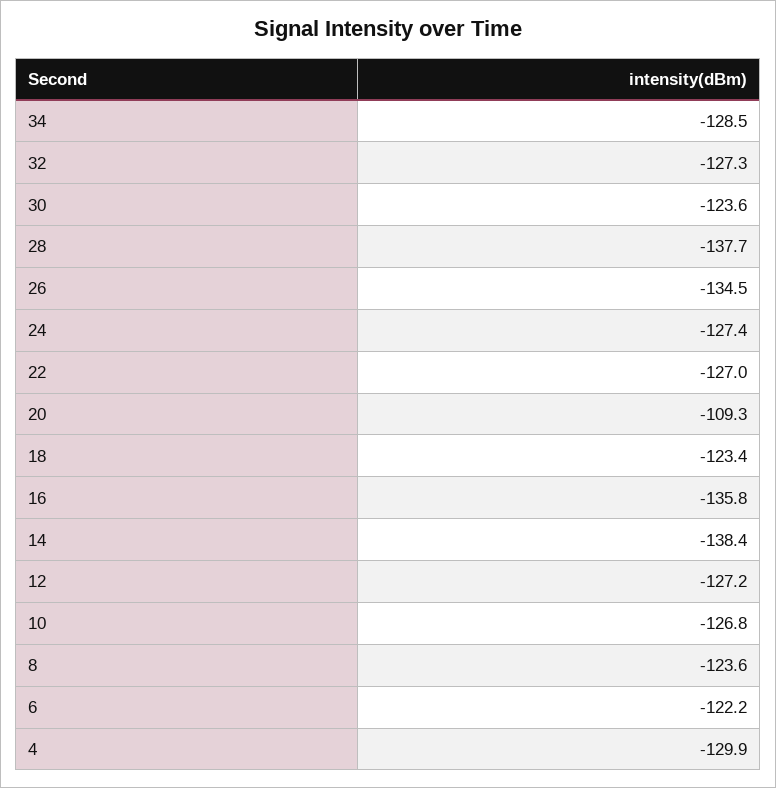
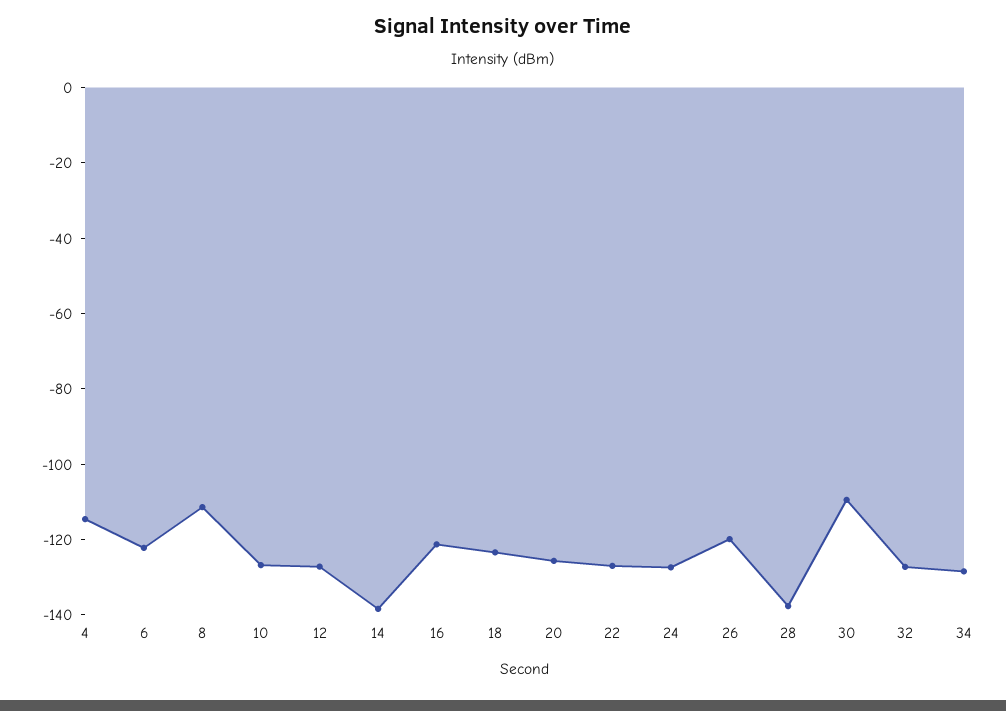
30: -123.6 -> -110
26: -134.5 -> -120
20: -109.3 -> -125
16: -135.8 -> -120
8: -123.6 -> -110
4: -129.9 -> -115

